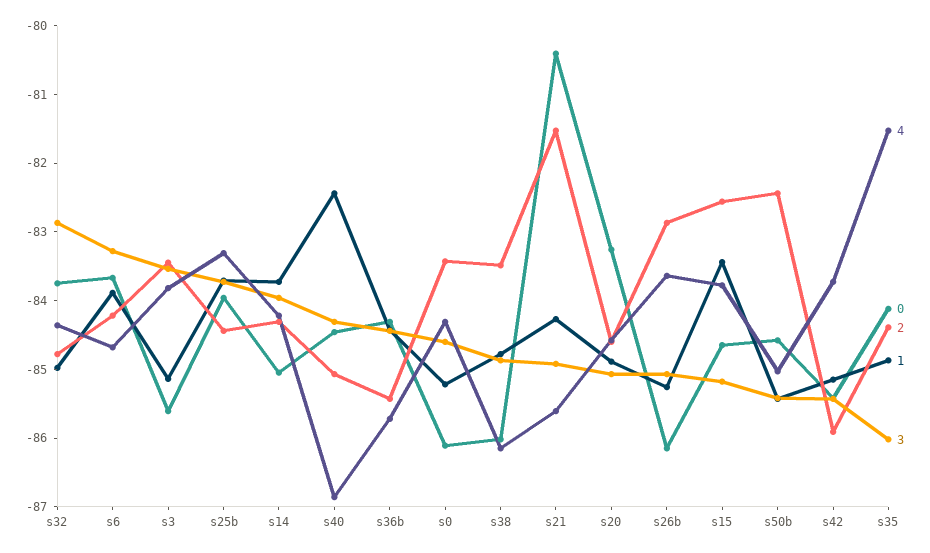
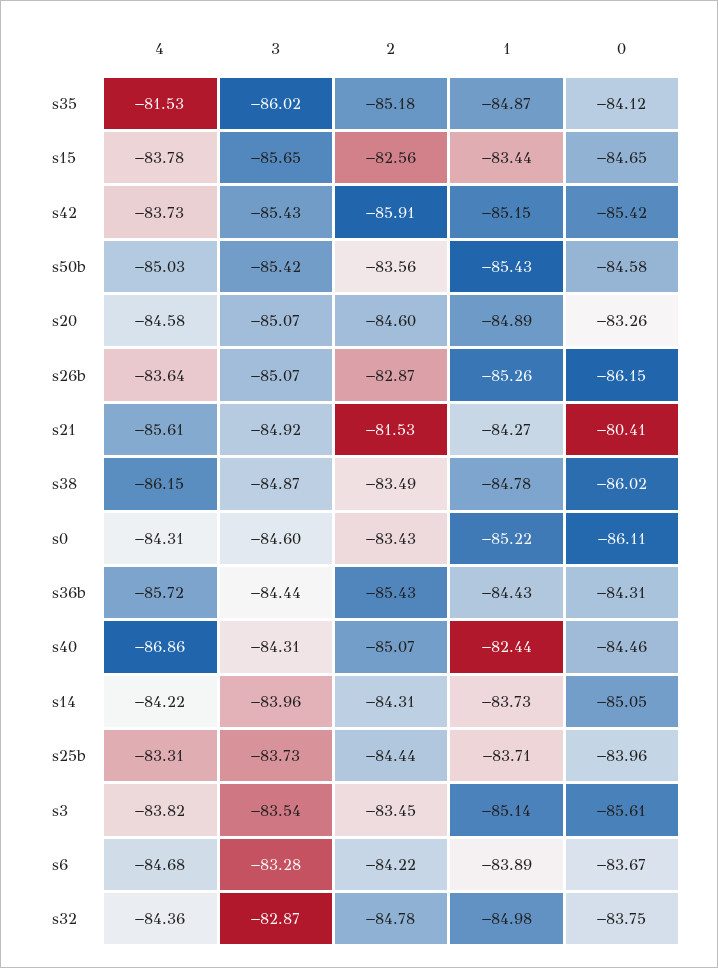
3, s15: -85.2 -> -85.65
2, s50b: -82.4 -> -83.56
2, s35: -84.4 -> -85.18

